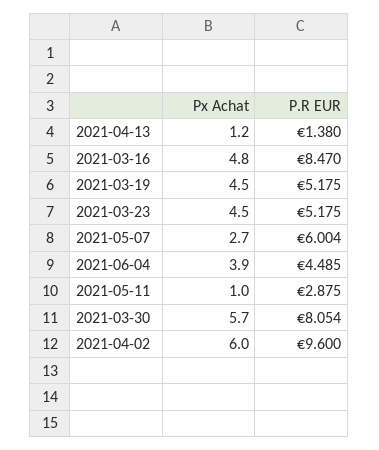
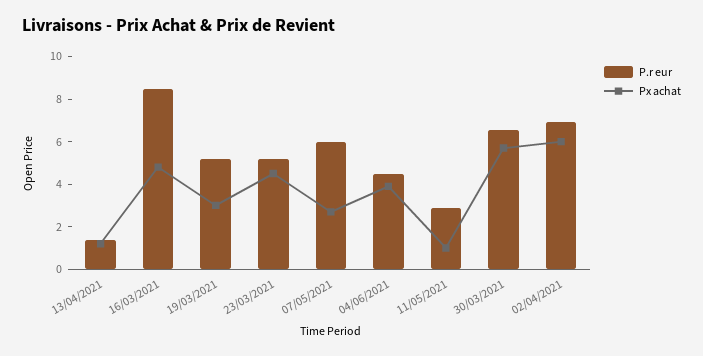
Px Achat, 2021-03-19: 4.5 -> 3
P.R EUR, 2021-03-30: 8.054 -> 6.5
P.R EUR, 2021-04-02: 9.6 -> 7

